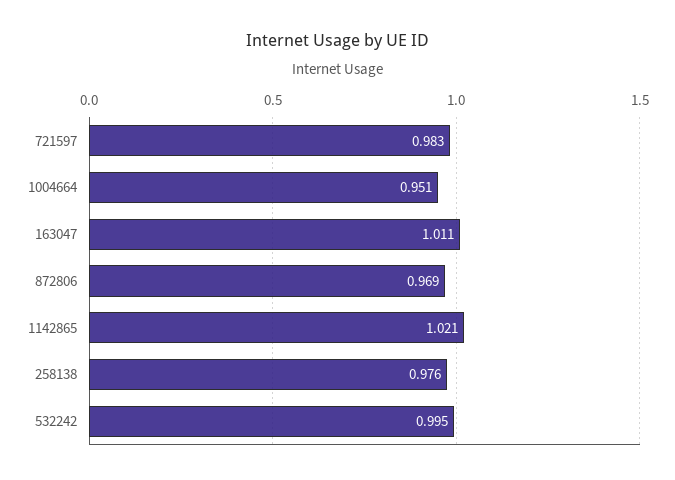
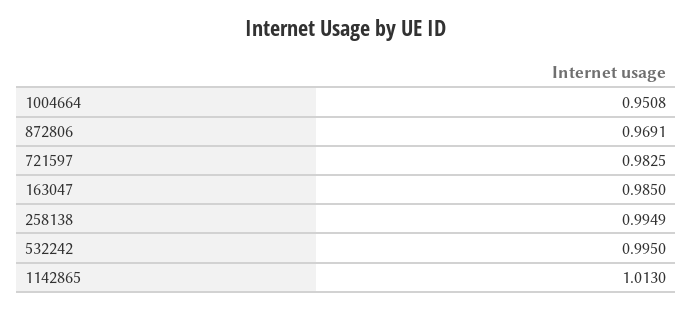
163047: 1.011 -> 0.985
1142865: 1.021 -> 1.013
258138: 0.976 -> 0.9949

